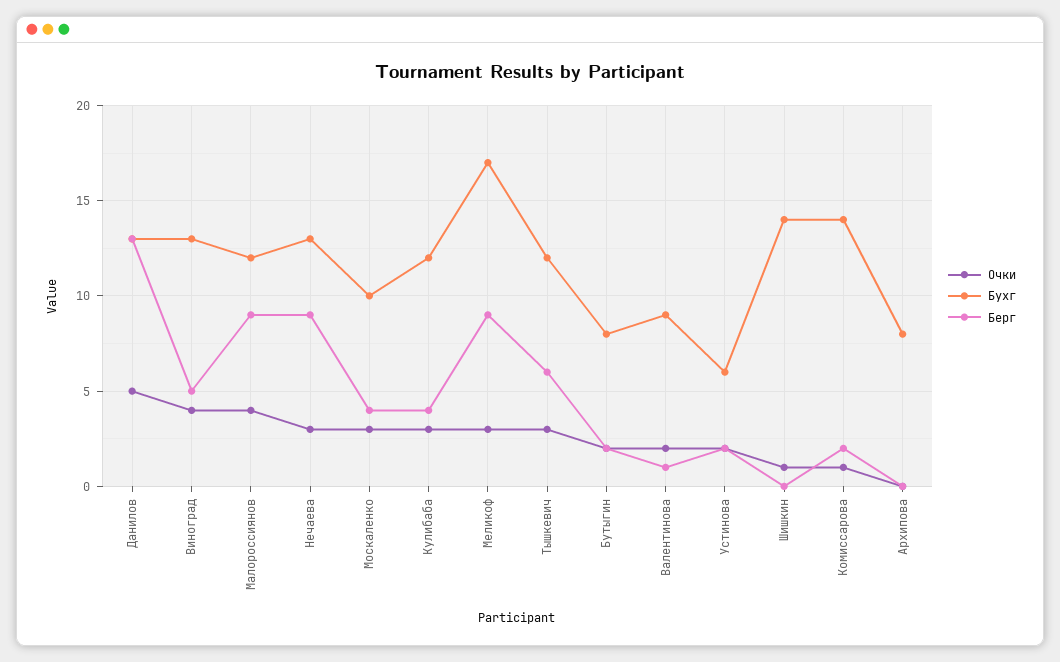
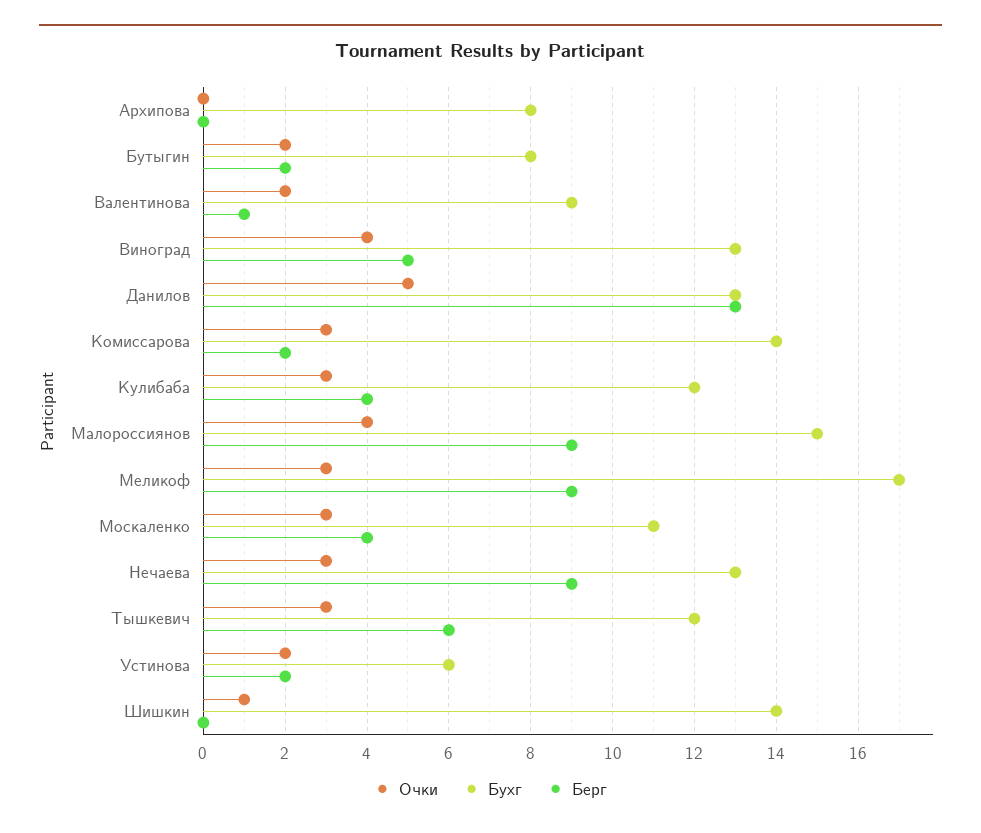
Бухг, Малороссиянов: 12 -> 15
Бухг, Москаленко: 10 -> 11
Очки, Комиссарова: 1 -> 3

